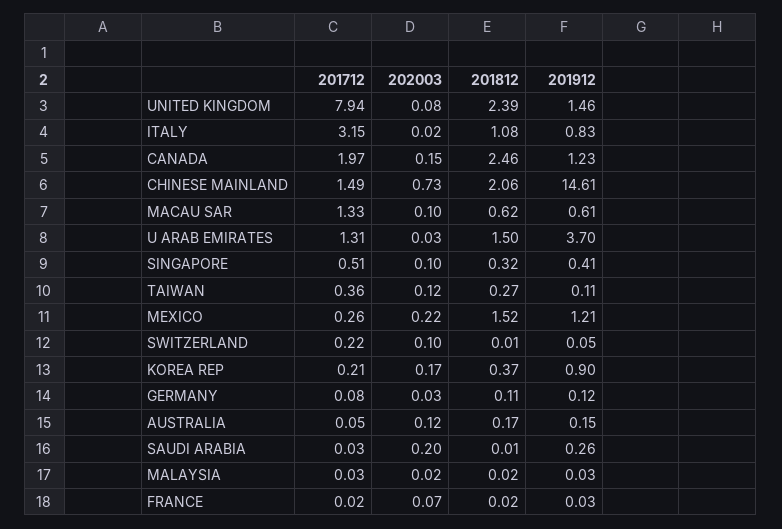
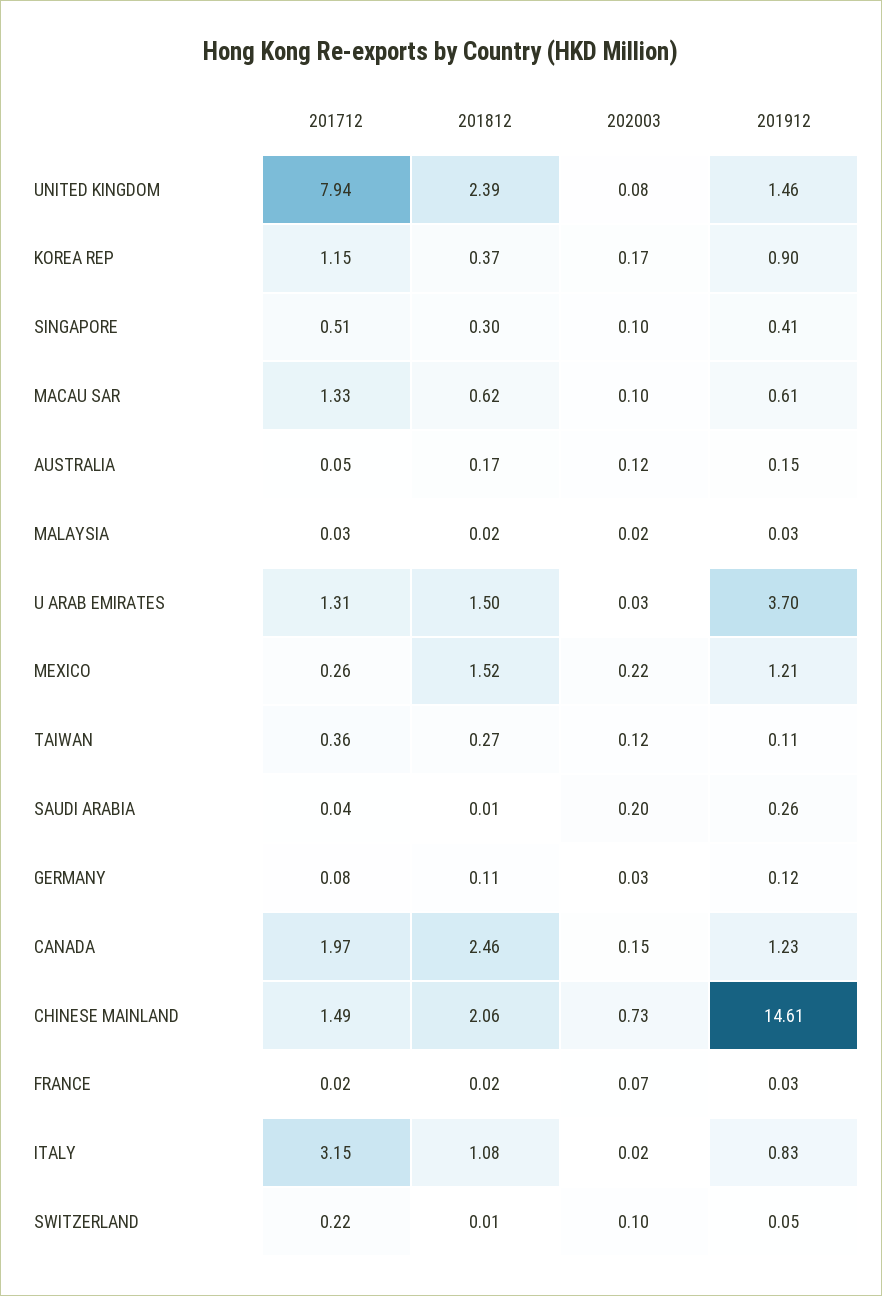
201812, SINGAPORE: 0.32 -> 0.3
201712, KOREA REP: 0.21 -> 1.15
201712, SAUDI ARABIA: 0.03 -> 0.04

